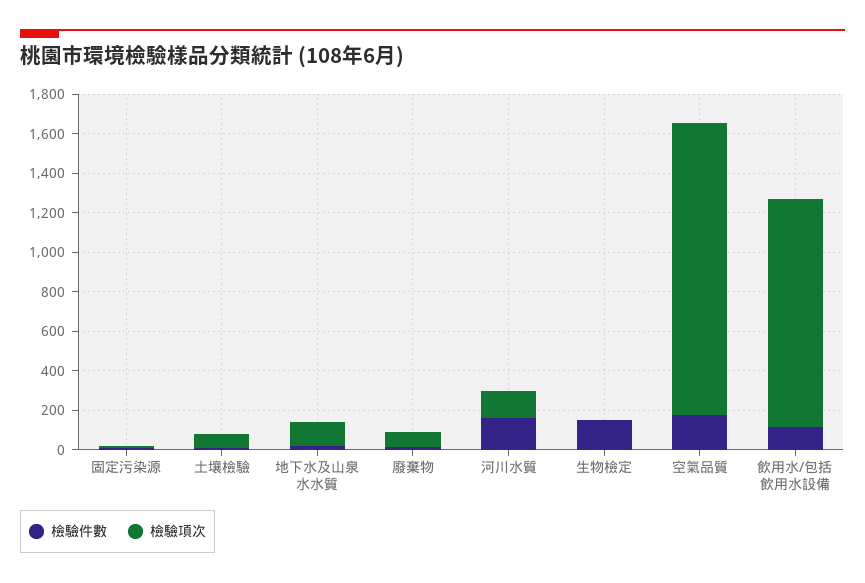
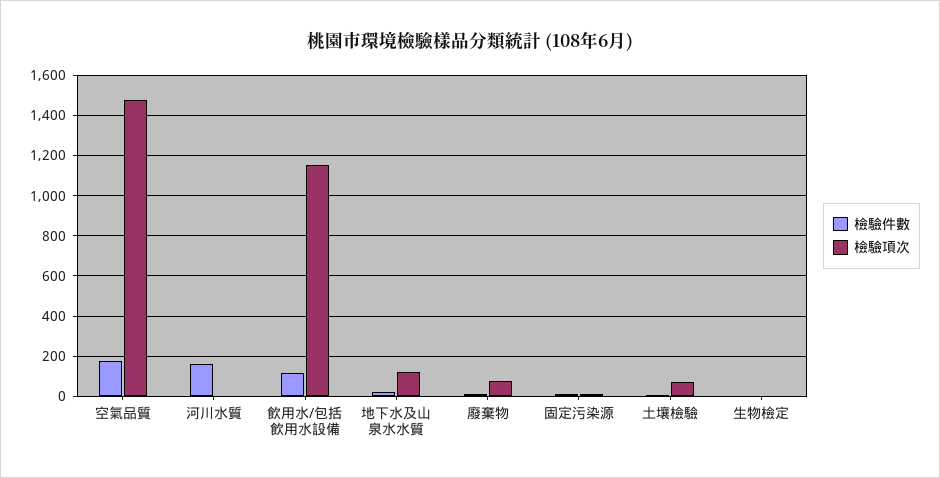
檢驗項次, 河川水質: 150 -> 0
檢驗件數, 生物檢定: 150 -> 0

